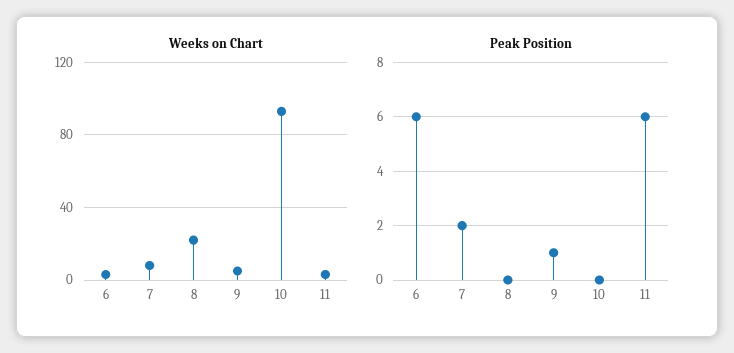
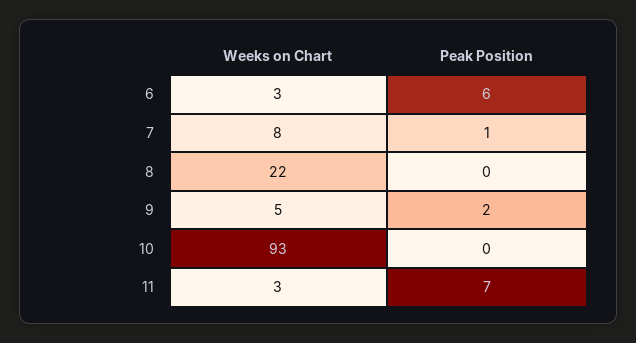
Peak Position, 7: 2 -> 1
Peak Position, 9: 1 -> 2
Peak Position, 11: 6 -> 7

